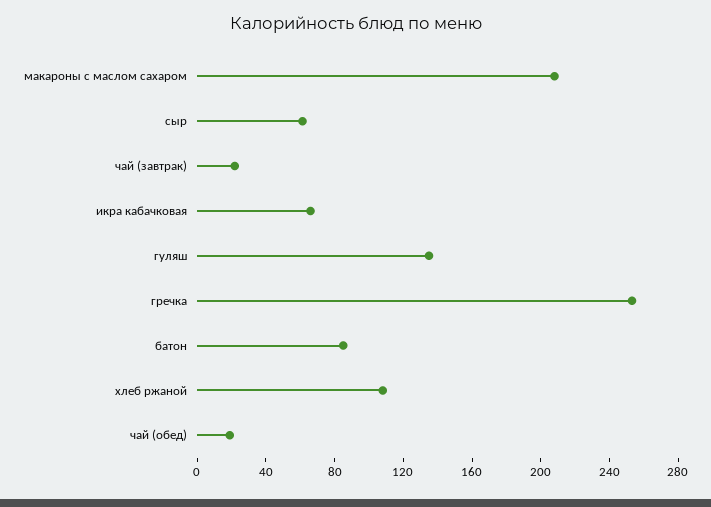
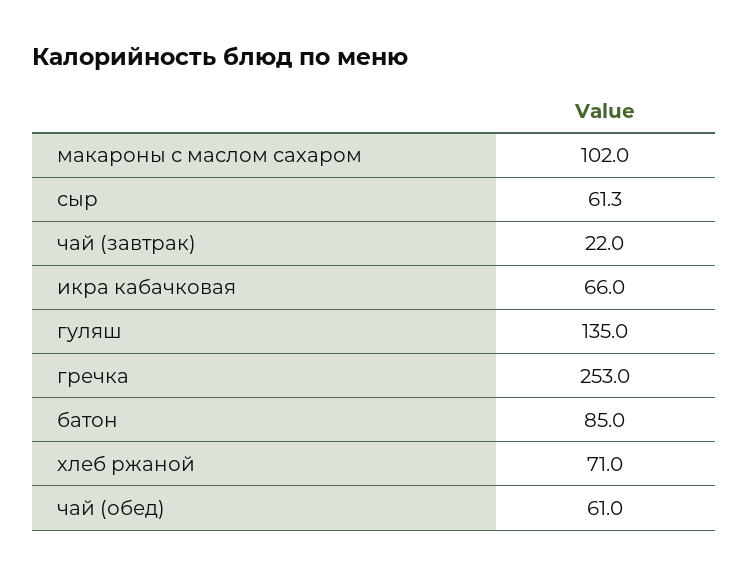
макароны с маслом сахаром: 210 -> 102
хлеб ржаной: 110 -> 71
чай (обед): 20 -> 61

